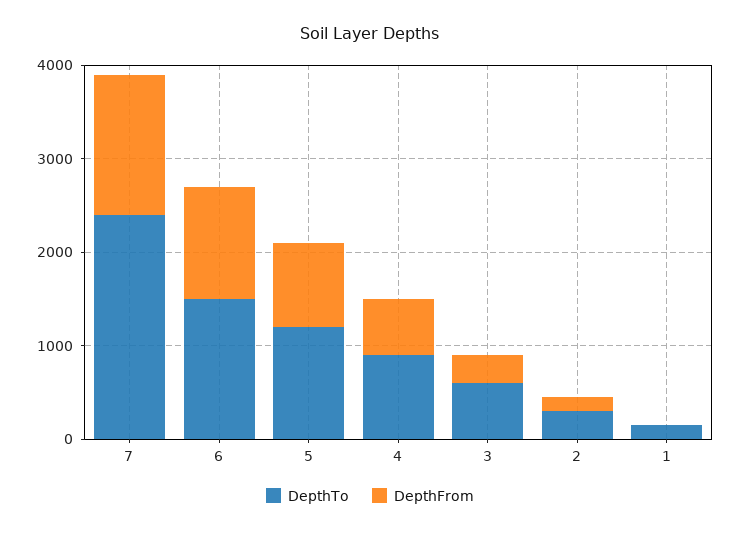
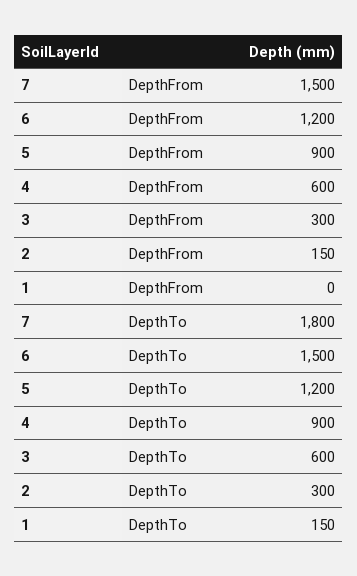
DepthTo, 7: 2400 -> 1800

